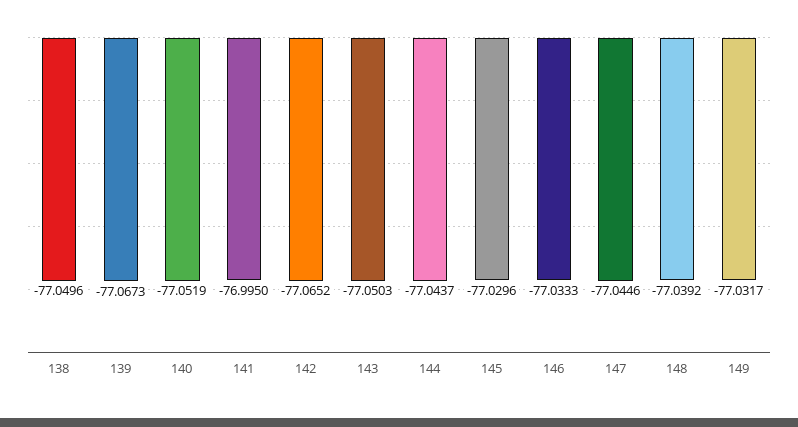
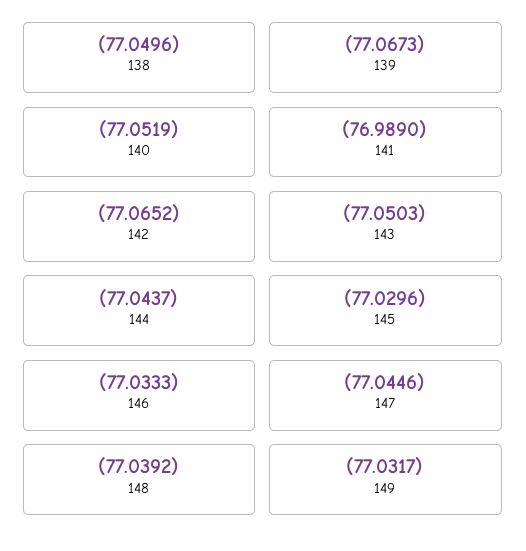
141: -76.995 -> -76.989

